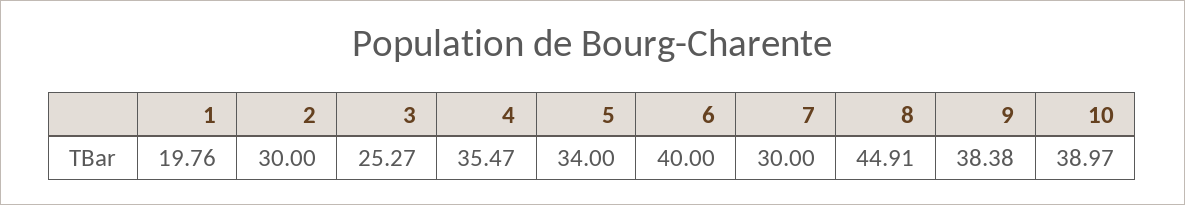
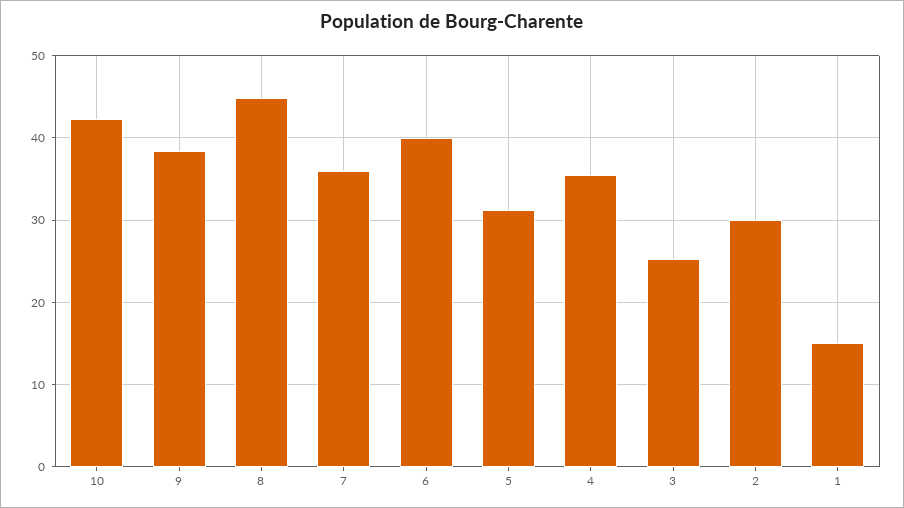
1: 19.76 -> 15
5: 34 -> 31
7: 30 -> 36
10: 38.97 -> 42

